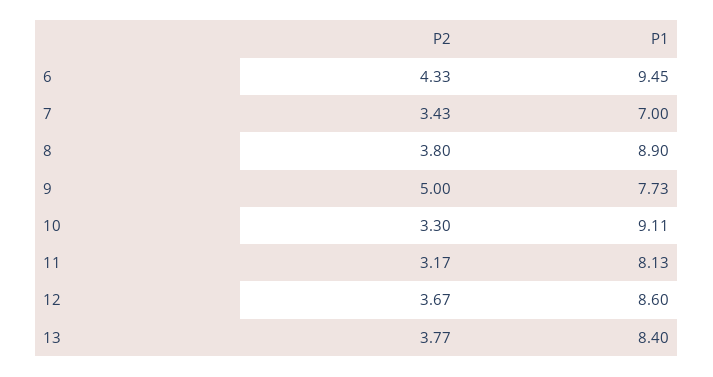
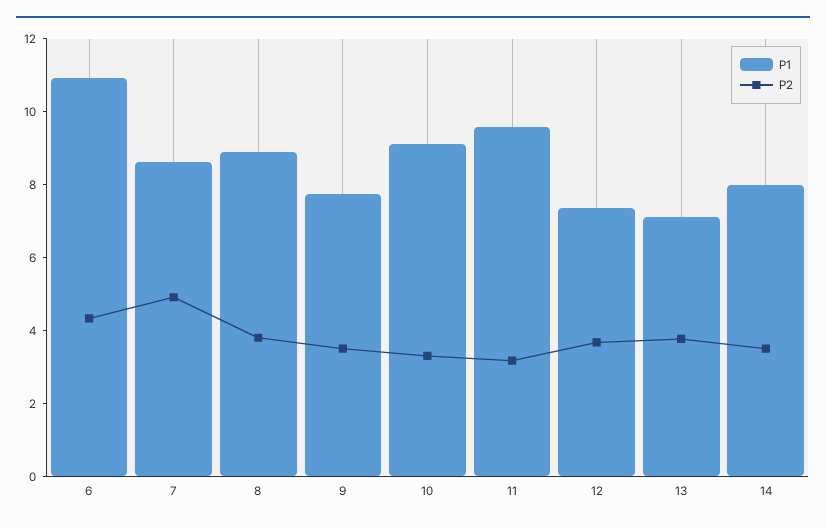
P1, 6: 9.45 -> 11
P2, 7: 3.43 -> 5
P1, 7: 7 -> 8.5
P2, 9: 5 -> 3.5
P1, 11: 8.13 -> 9.5
P1, 12: 8.6 -> 7.5
P1, 13: 8.4 -> 7
P1, 14: none -> 8
P2, 14: none -> 3.5

